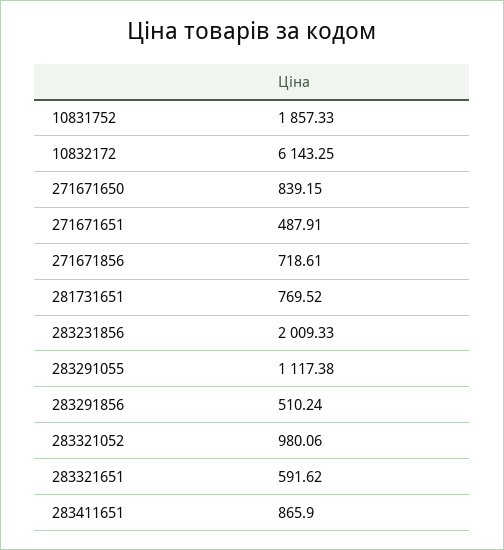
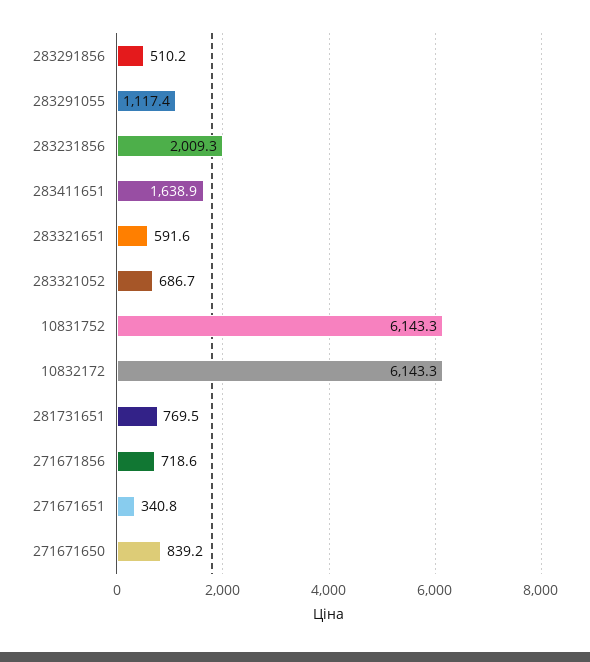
10831752: 1857.33 -> 6143.3
271671651: 487.91 -> 340.8
283321052: 980.06 -> 686.7
283411651: 865.9 -> 1638.9

